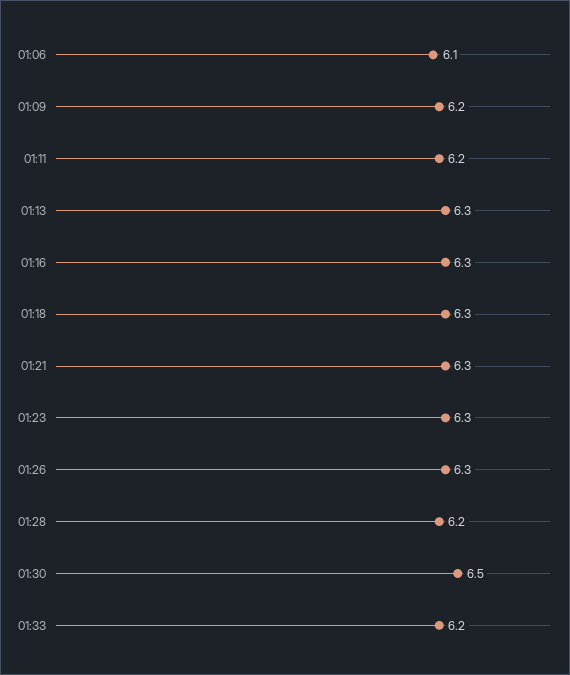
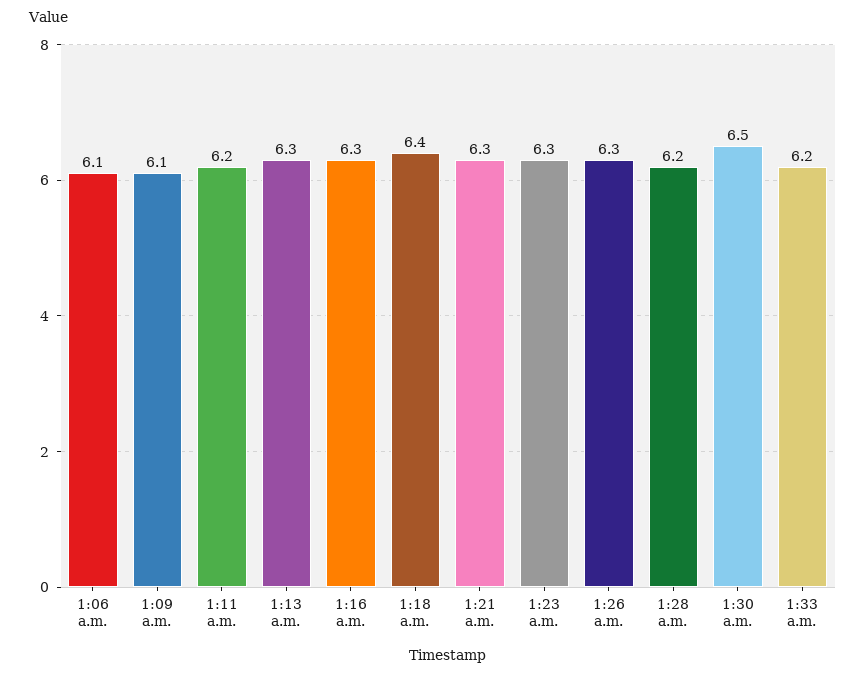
01:09: 6.2 -> 6.1
01:18: 6.3 -> 6.4

